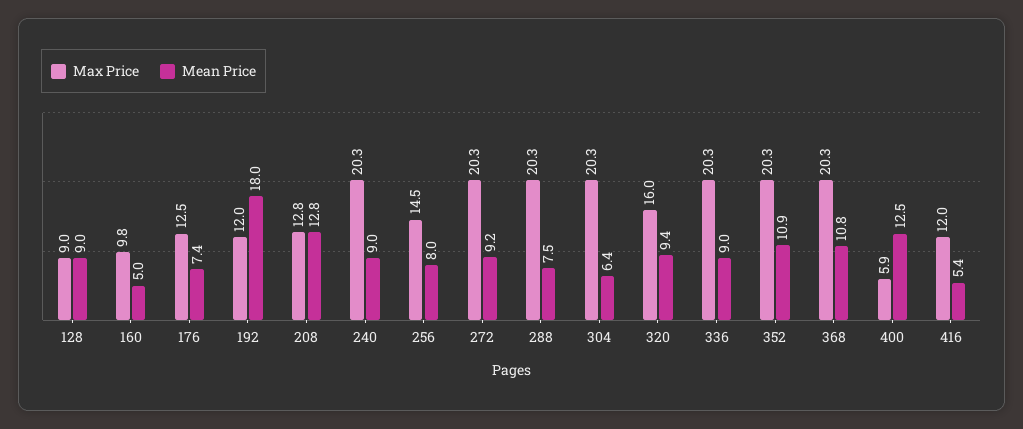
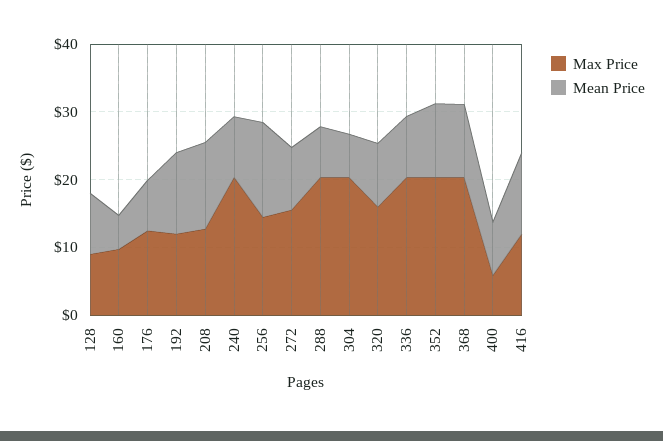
Mean Price, 192: 18 -> 12
Mean Price, 256: 8 -> 14
Max Price, 272: 20.3 -> 16
Mean Price, 400: 12.5 -> 8
Mean Price, 416: 5.4 -> 12

